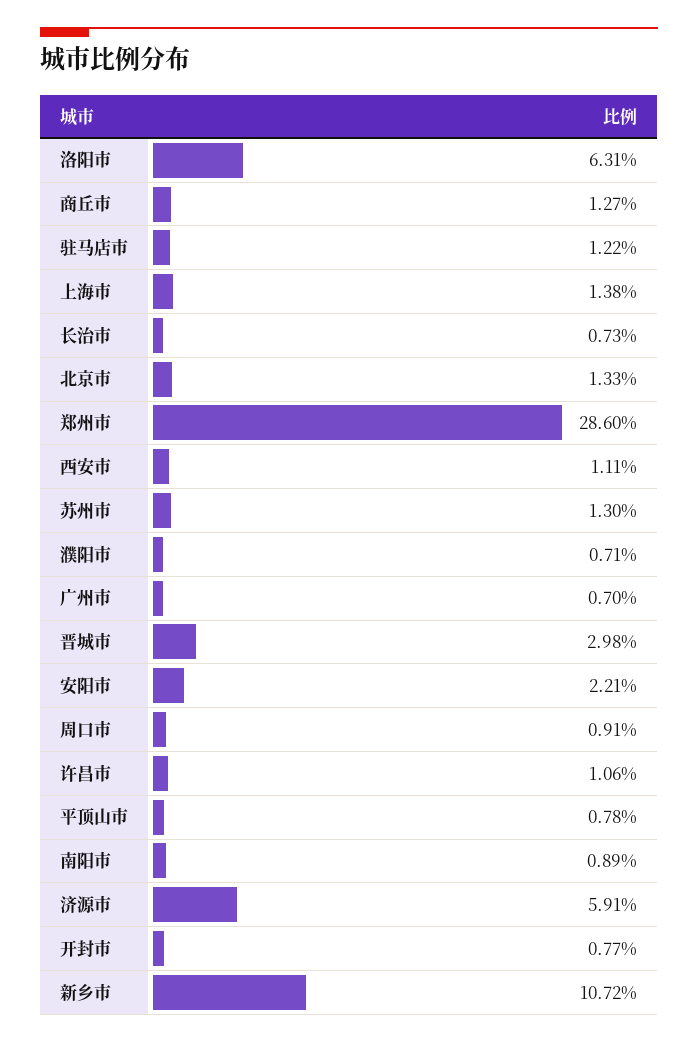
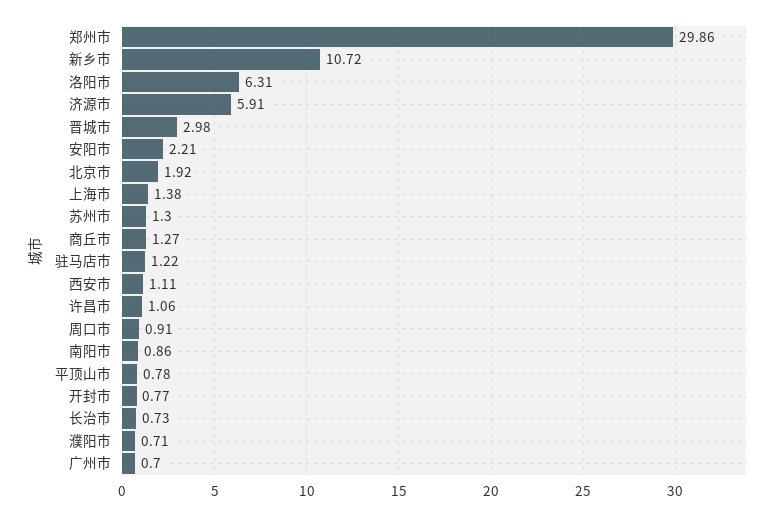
北京市: 1.33 -> 1.92
郑州市: 28.6 -> 29.86
南阳市: 0.89 -> 0.86

